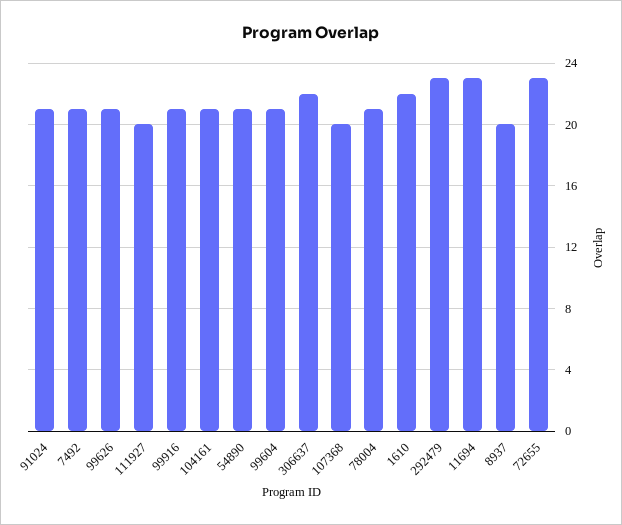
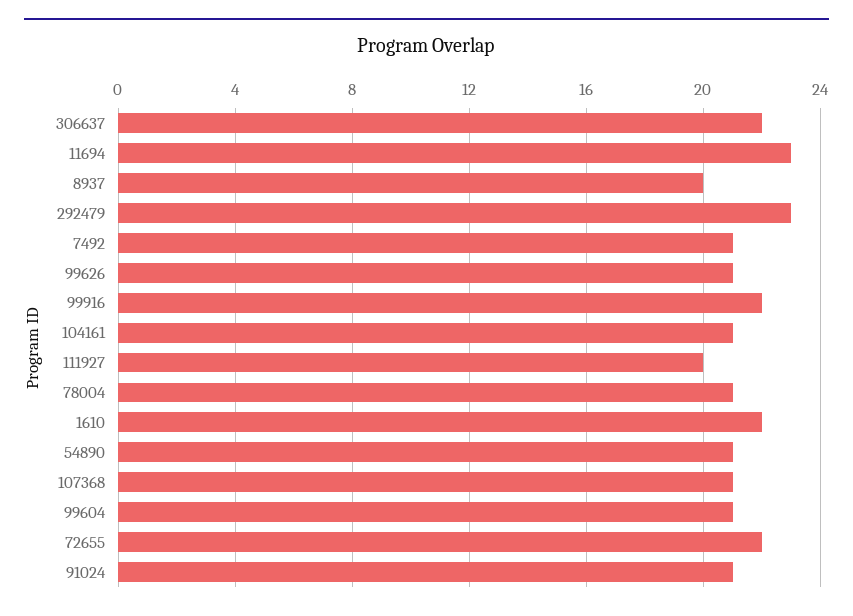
99916: 21 -> 22
107368: 20 -> 21
72655: 23 -> 22

